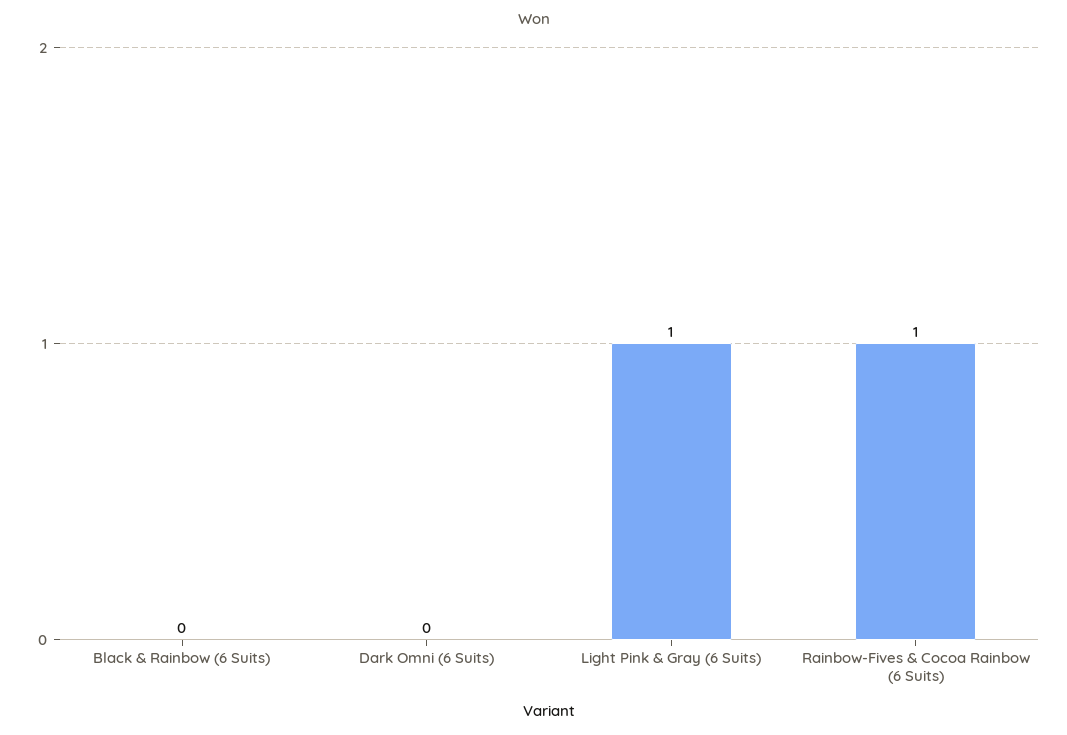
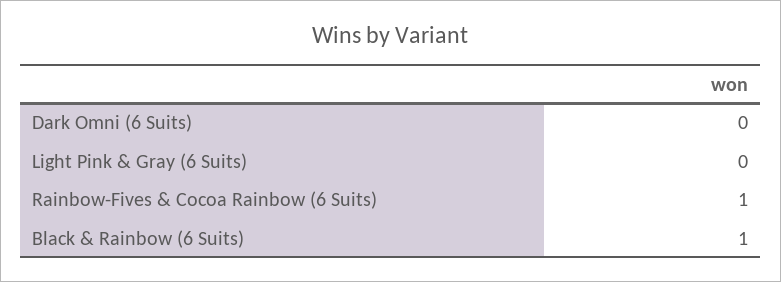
Black & Rainbow (6 Suits): 0 -> 1
Light Pink & Gray (6 Suits): 1 -> 0

